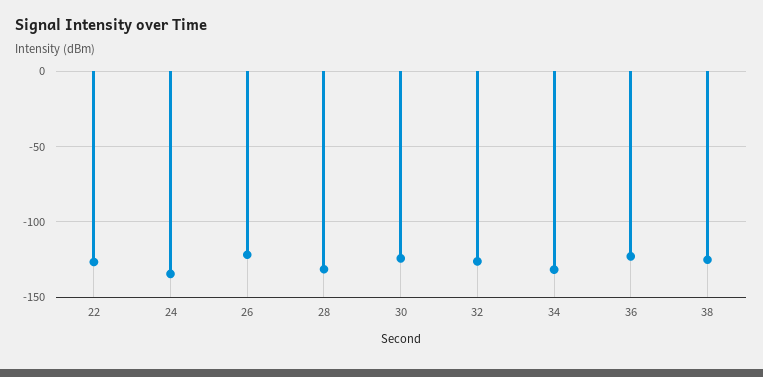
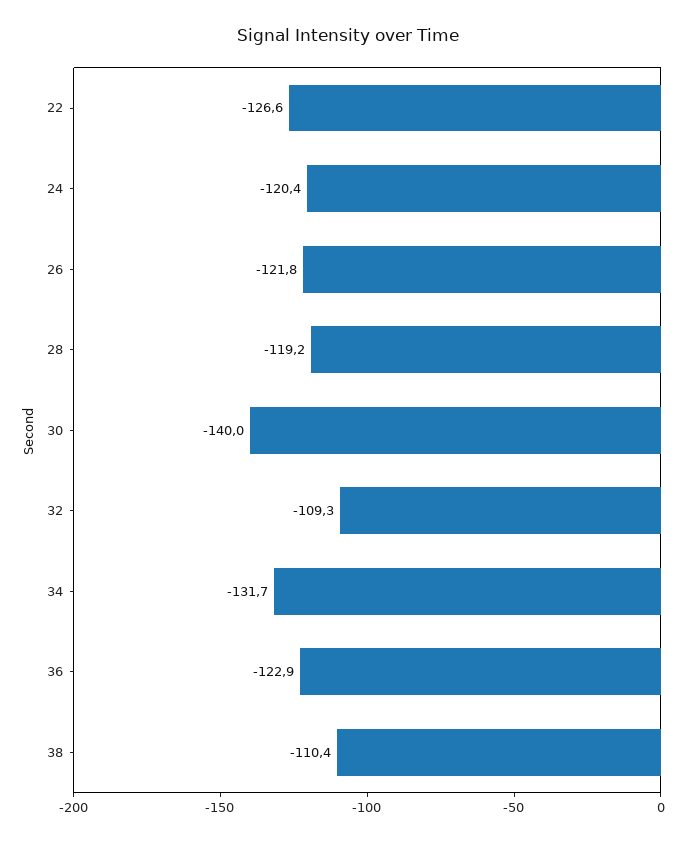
24: -135 -> -120.4
28: -130 -> -119.2
30: -125 -> -140
32: -125 -> -109.3
38: -125 -> -110.4

